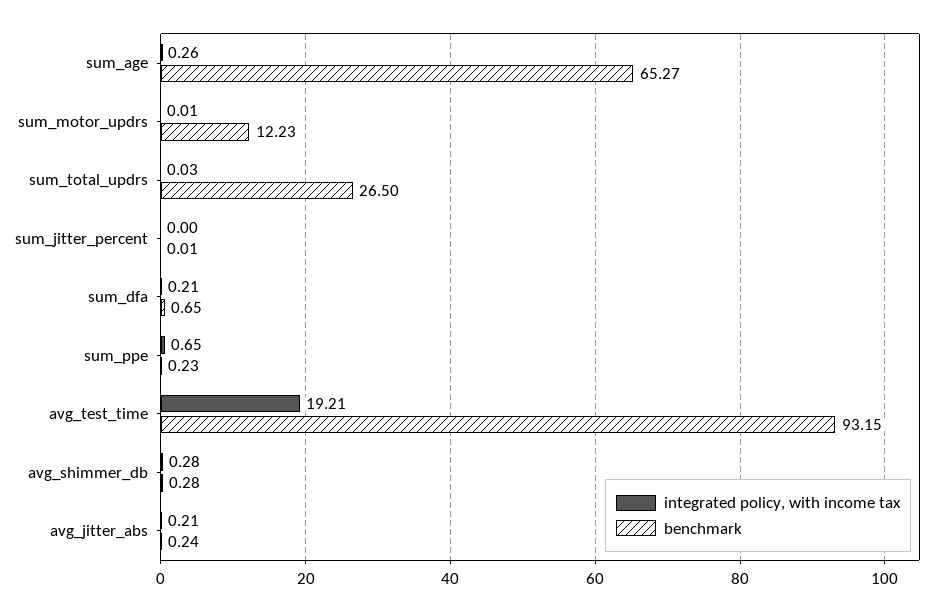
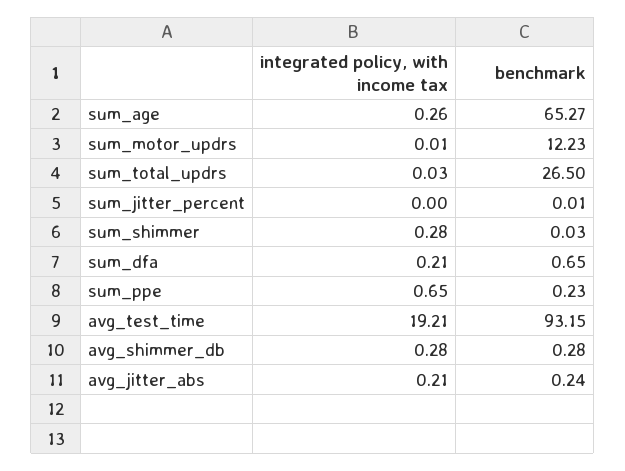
integrated policy, with income tax, sum_shimmer: none -> 0.28
benchmark, sum_shimmer: none -> 0.03

